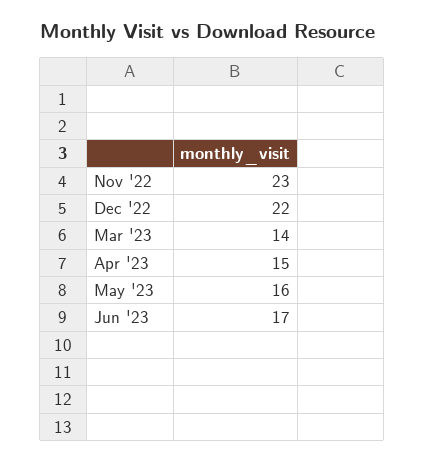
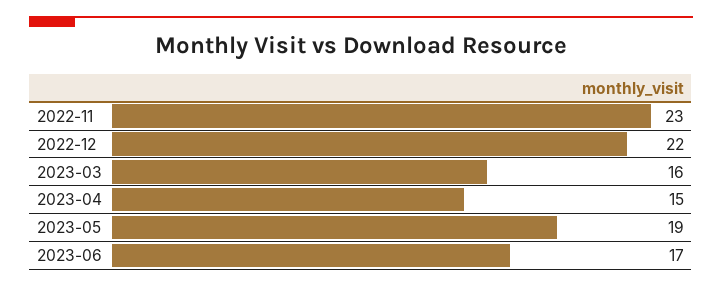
Mar '23: 14 -> 16
May '23: 16 -> 19

